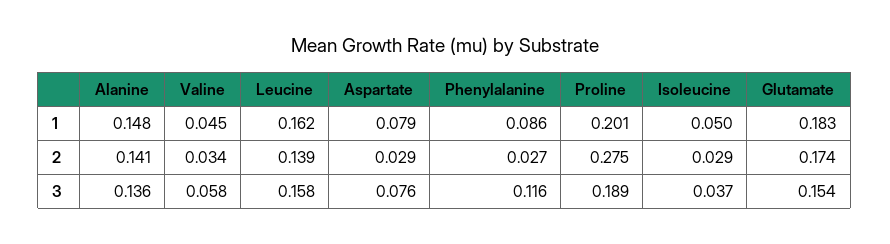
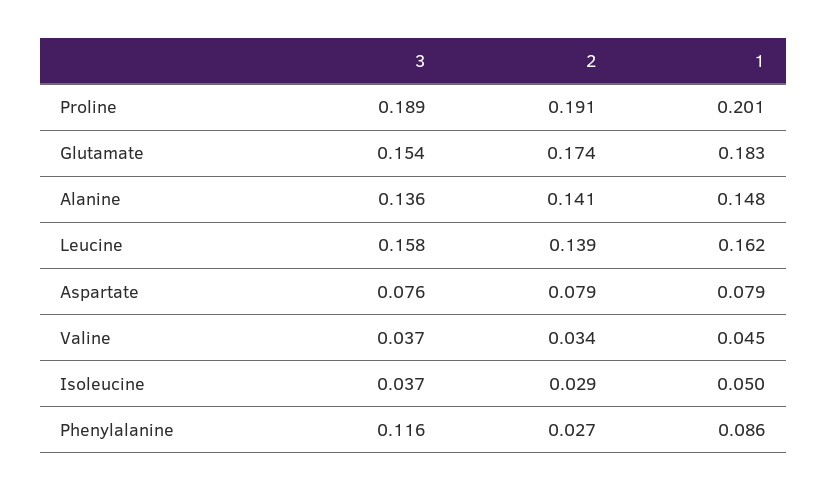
Aspartate, 2: 0.029 -> 0.079
Proline, 2: 0.275 -> 0.191
Valine, 3: 0.058 -> 0.037

